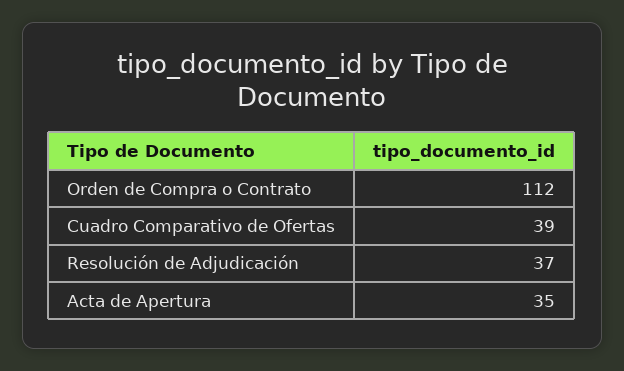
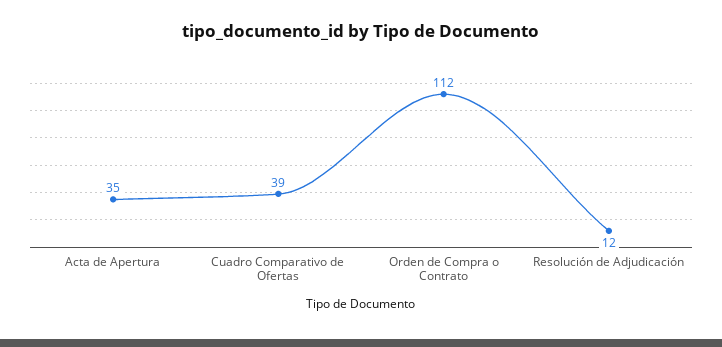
Resolución de Adjudicación: 37 -> 12

